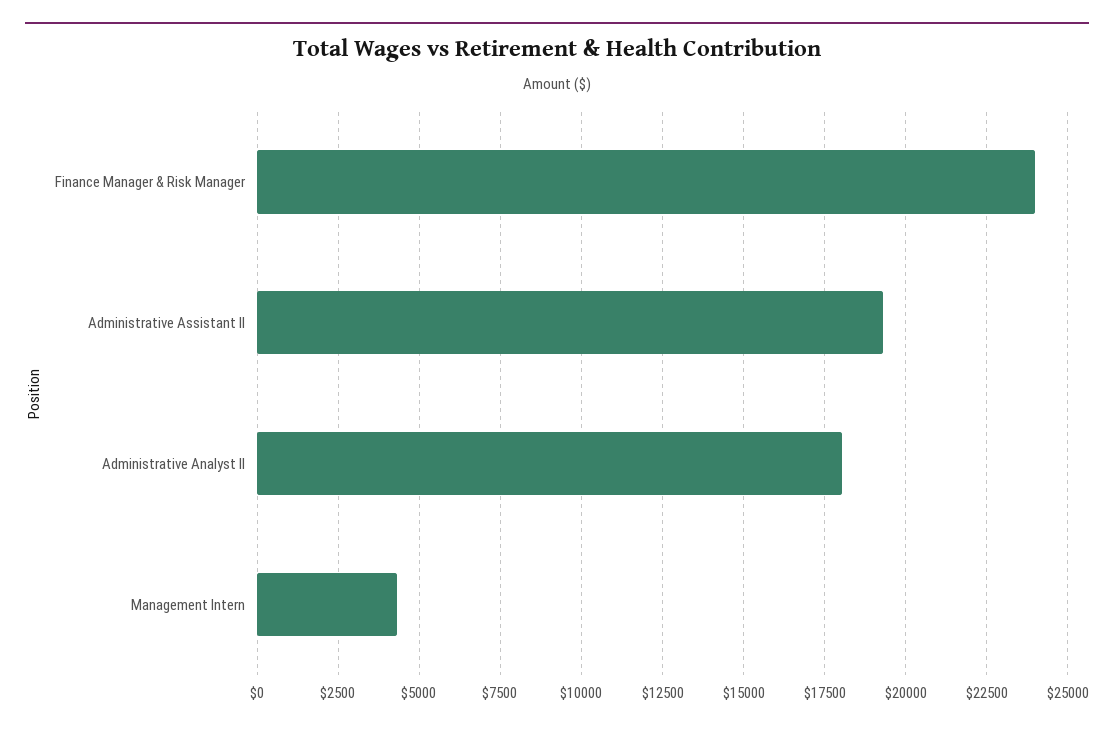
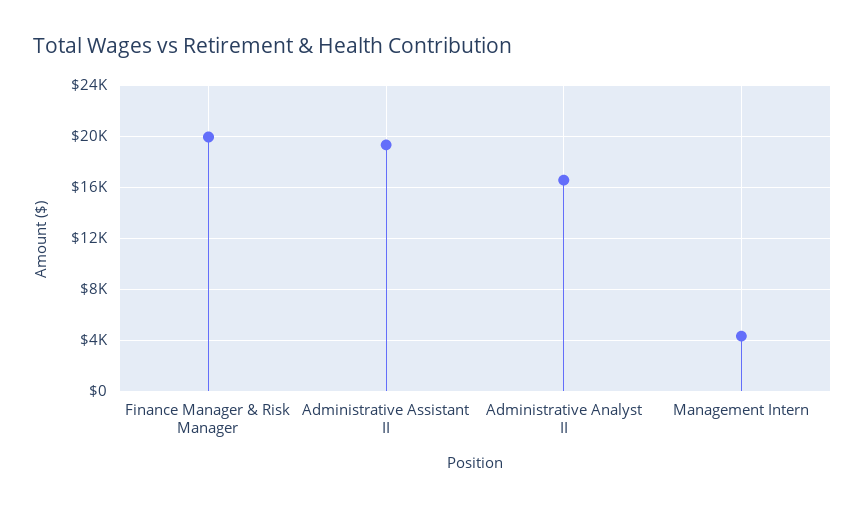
Finance Manager & Risk Manager: 24000 -> 20000
Administrative Analyst II: 18000 -> 16500

